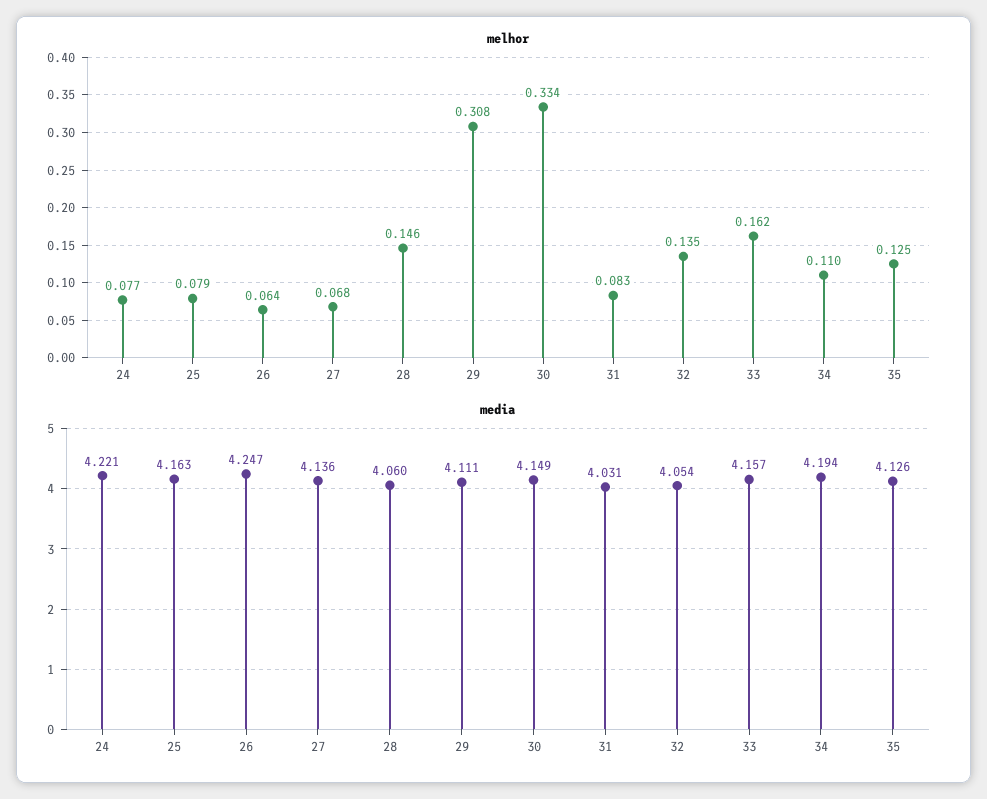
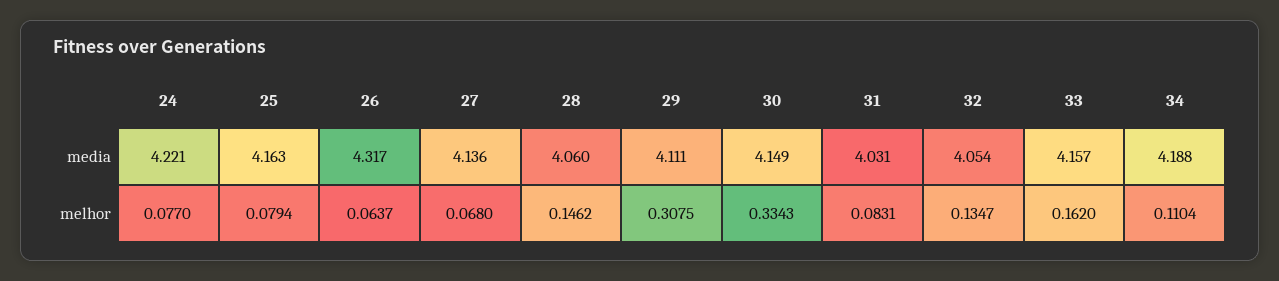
melhor, 35: 0.125 -> none
media, 26: 4.247 -> 4.317
media, 34: 4.194 -> 4.188
media, 35: 4.126 -> none

